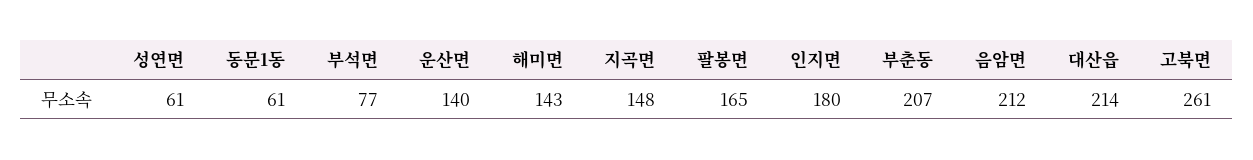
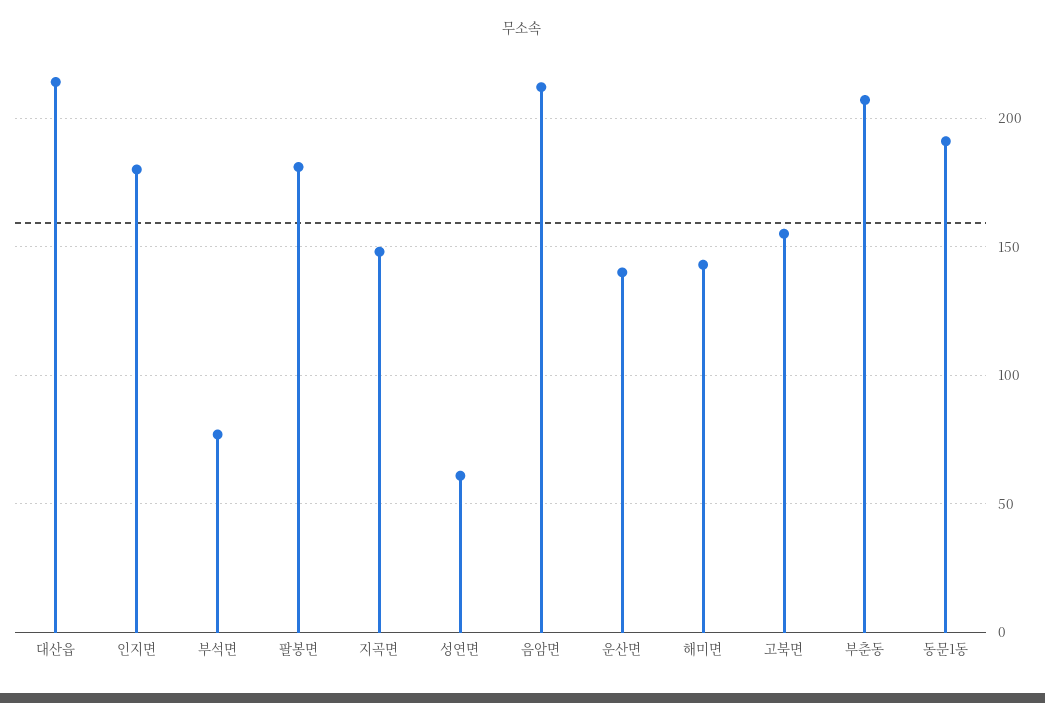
동문1동: 61 -> 190
팔봉면: 165 -> 180
고북면: 261 -> 155

